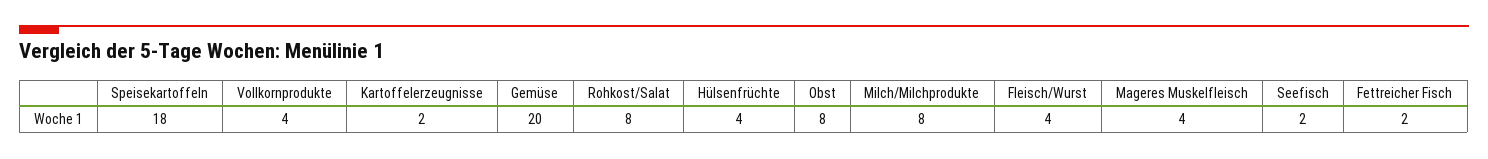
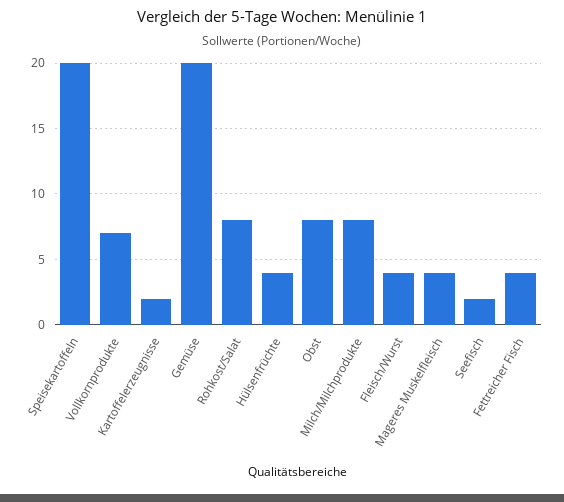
Speisekartoffeln: 18 -> 20
Vollkornprodukte: 4 -> 7
Fettreicher Fisch: 2 -> 4

